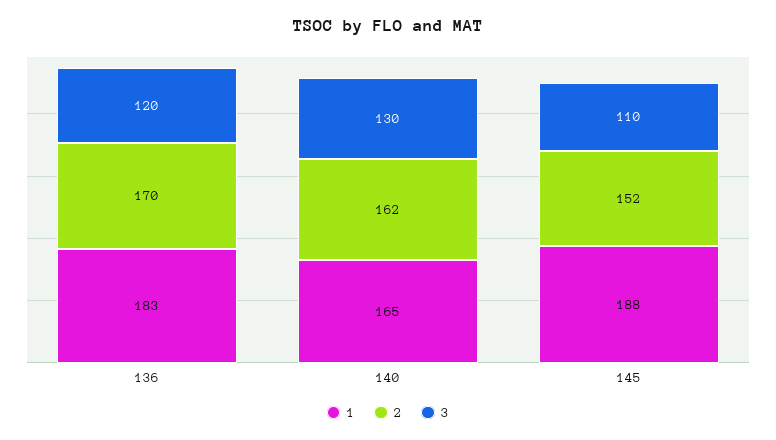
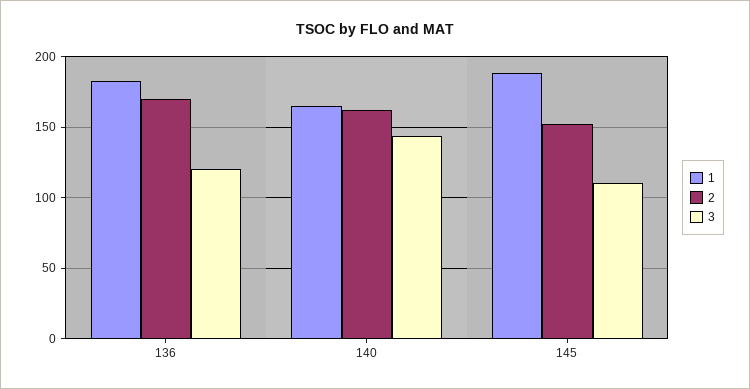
3, 140: 130 -> 145

